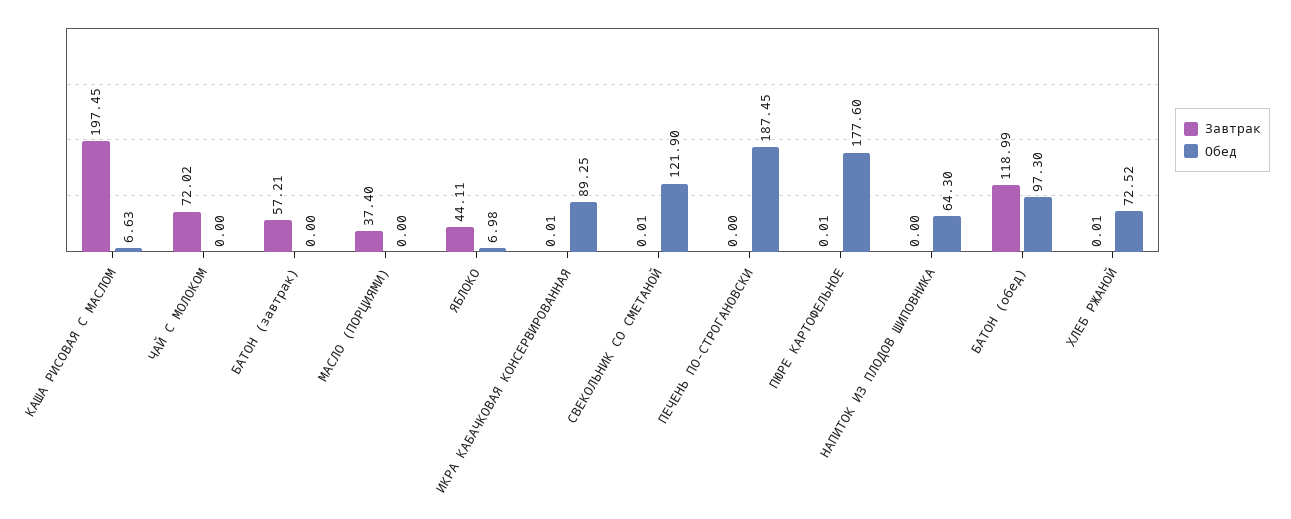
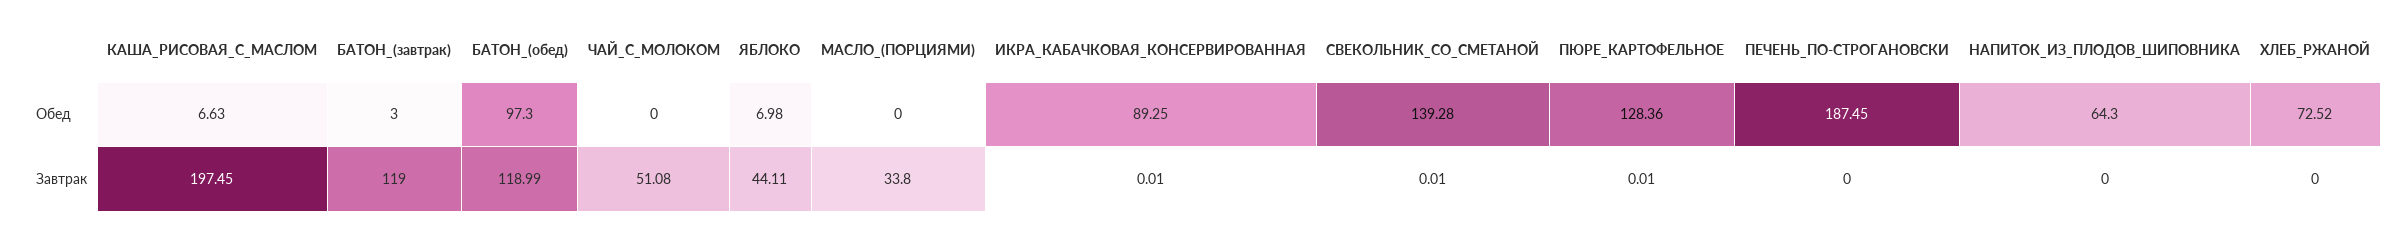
Завтрак, ЧАЙ С МОЛОКОМ: 72.02 -> 51.08
Завтрак, БАТОН (завтрак): 57.21 -> 119
Обед, БАТОН (завтрак): 0 -> 3
Завтрак, МАСЛО (ПОРЦИЯМИ): 37.4 -> 33.8
Обед, СВЕКОЛЬНИК СО СМЕТАНОЙ: 121.9 -> 139.28
Обед, ПЮРЕ КАРТОФЕЛЬНОЕ: 177.6 -> 128.36
Завтрак, ХЛЕБ РЖАНОЙ: 0.01 -> 0

